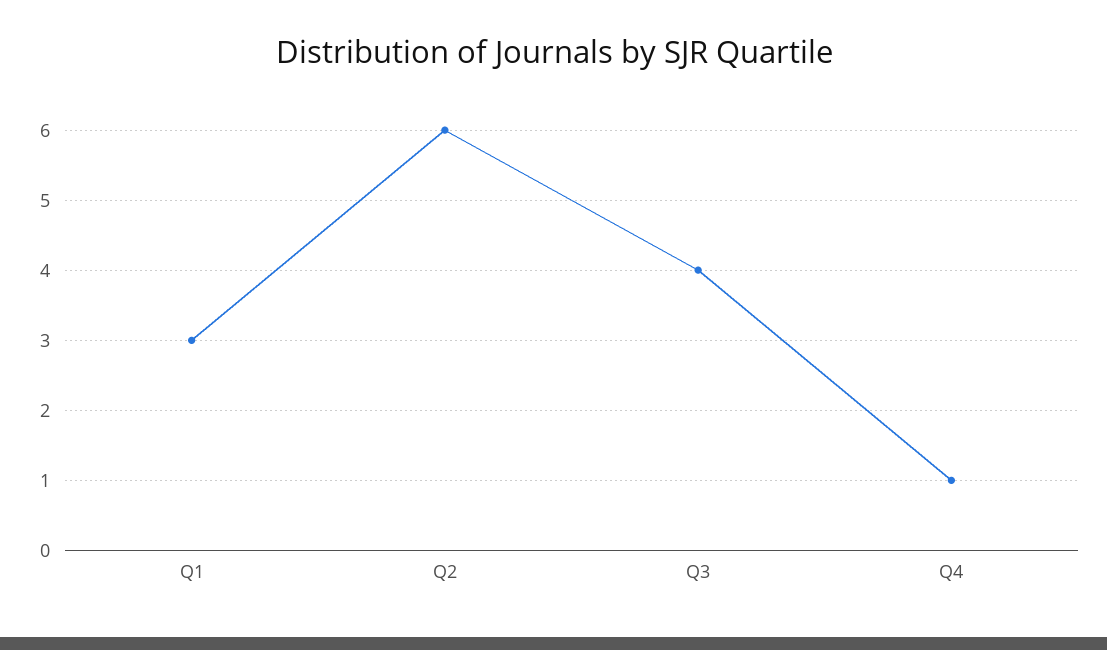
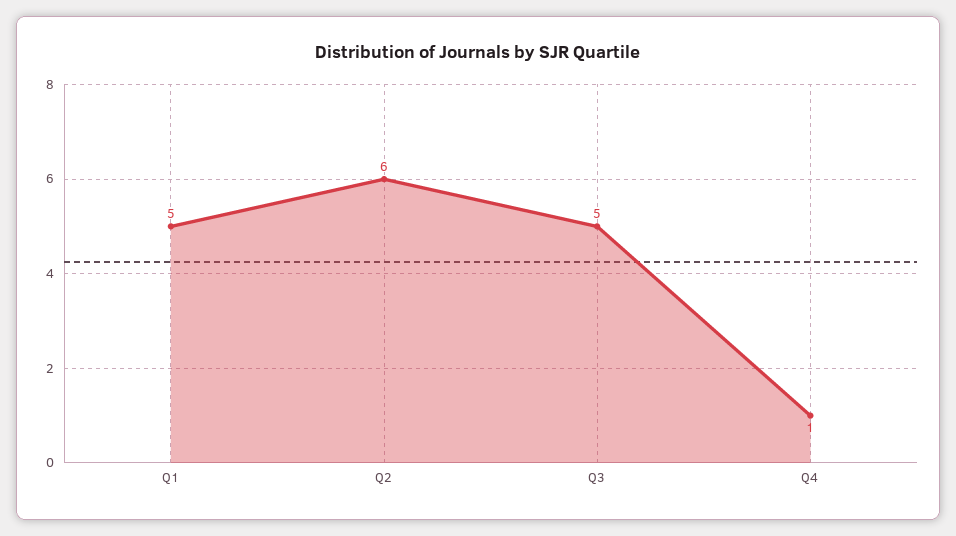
Q1: 3 -> 5
Q3: 4 -> 5

